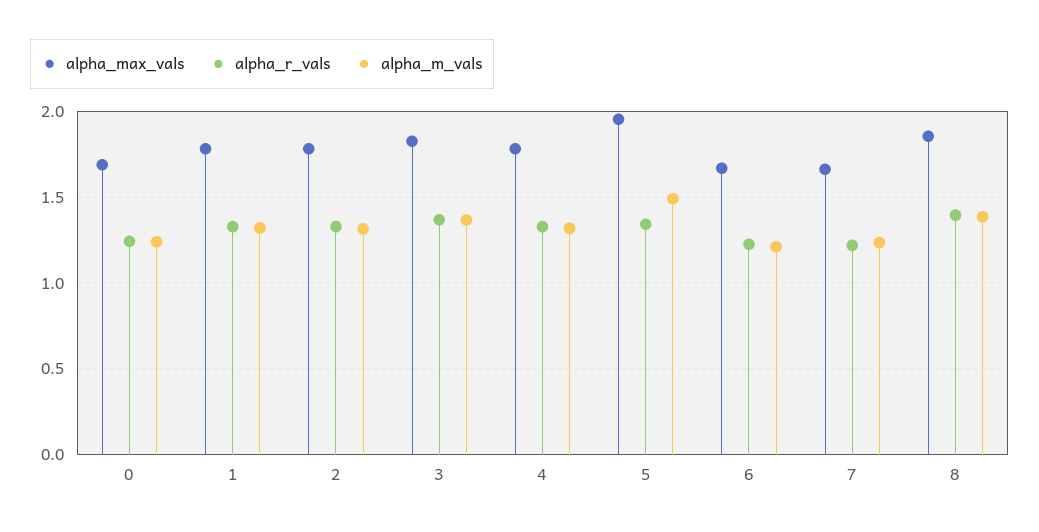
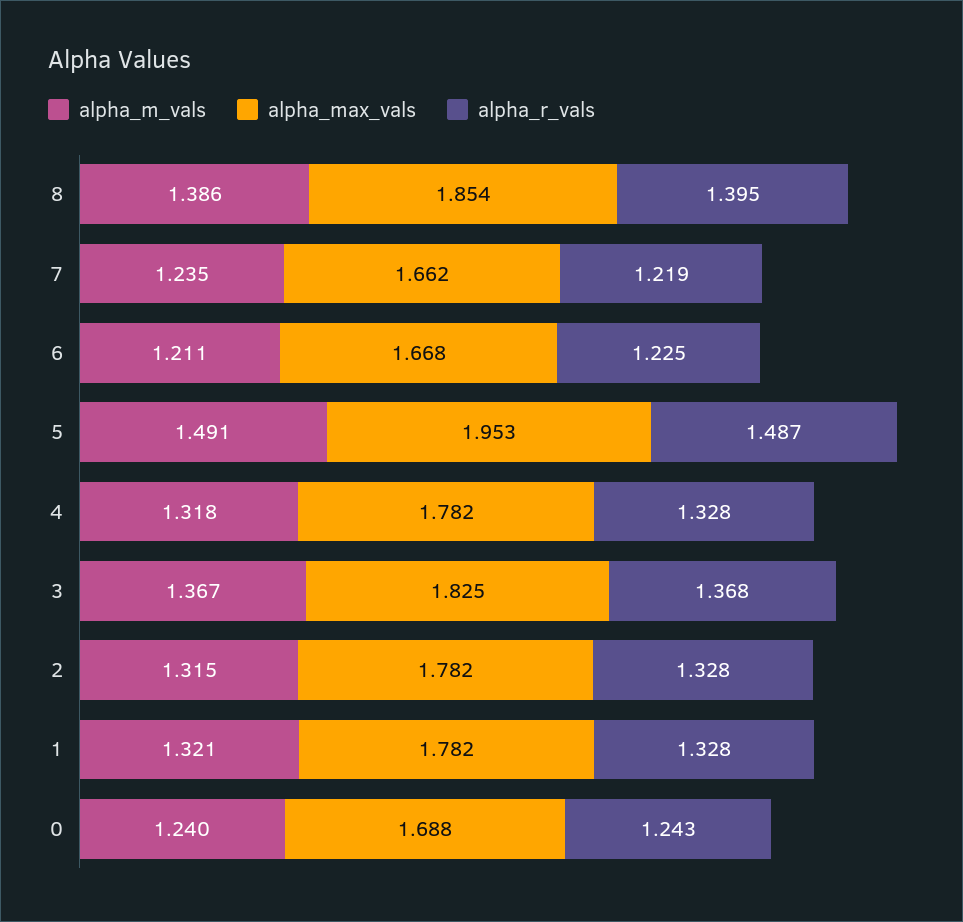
alpha_r_vals, 5: 1.35 -> 1.487

